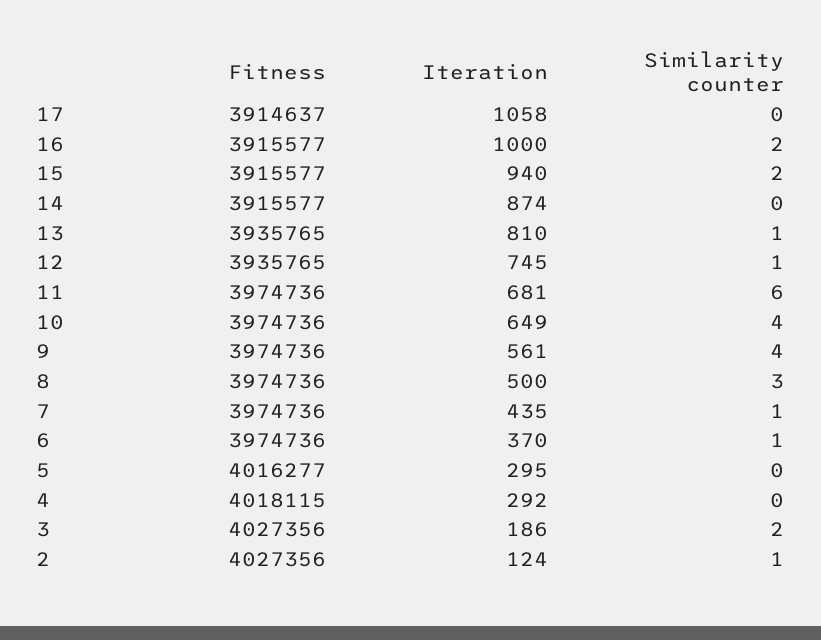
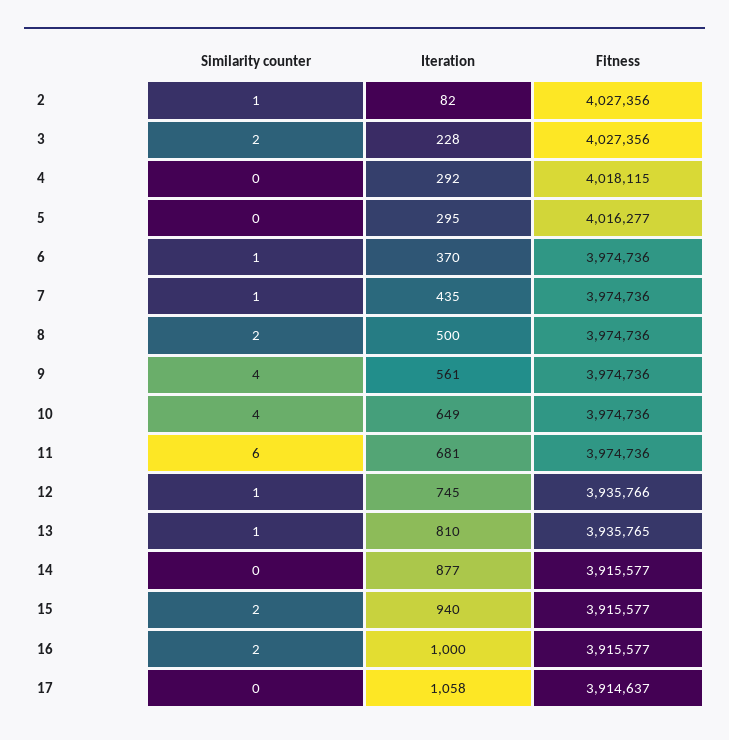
Iteration, 14: 874 -> 877
Fitness, 12: 3935765 -> 3935766
Similarity counter, 8: 3 -> 2
Iteration, 3: 186 -> 228
Iteration, 2: 124 -> 82

